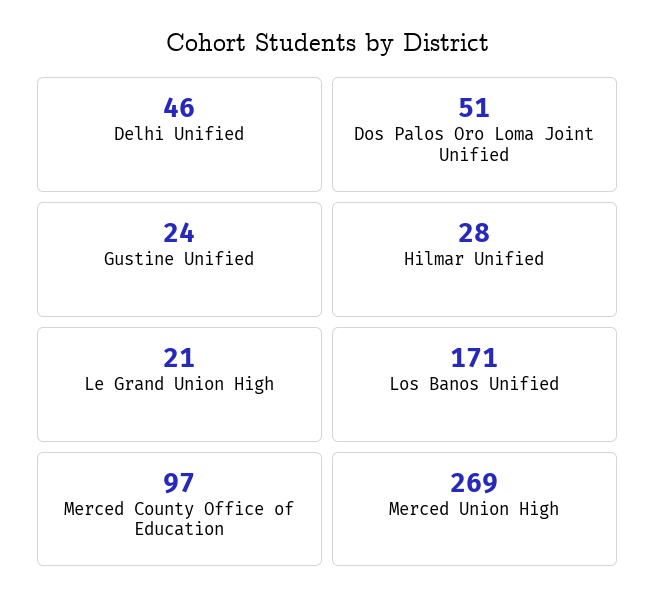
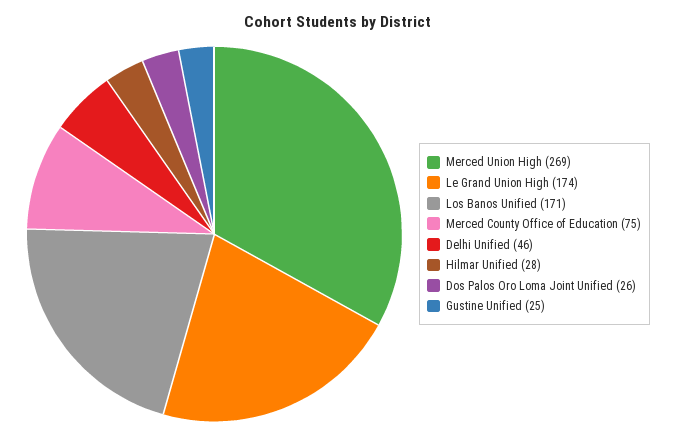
Dos Palos Oro Loma Joint Unified: 51 -> 26
Gustine Unified: 24 -> 25
Le Grand Union High: 21 -> 174
Merced County Office of Education: 97 -> 75

